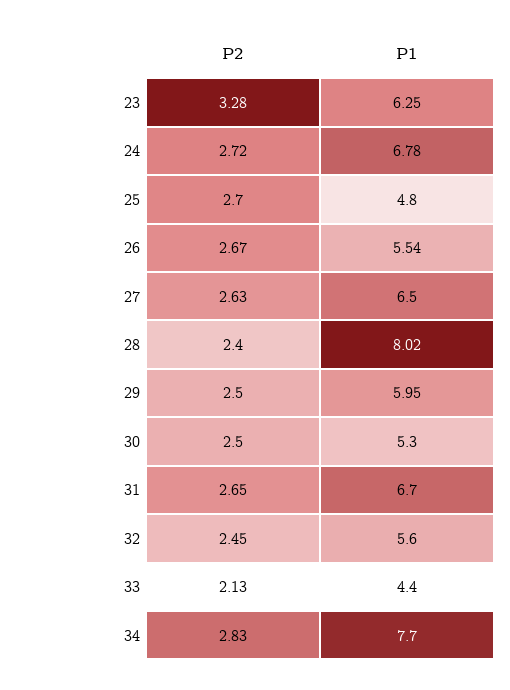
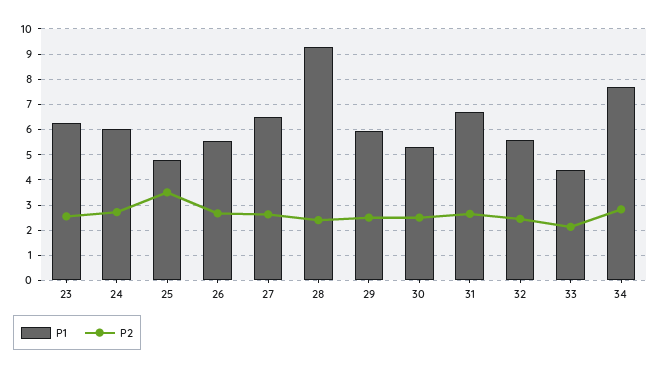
P2, 23: 3.28 -> 2.5
P1, 24: 6.78 -> 6
P2, 25: 2.7 -> 3.5
P1, 28: 8.02 -> 9.25

